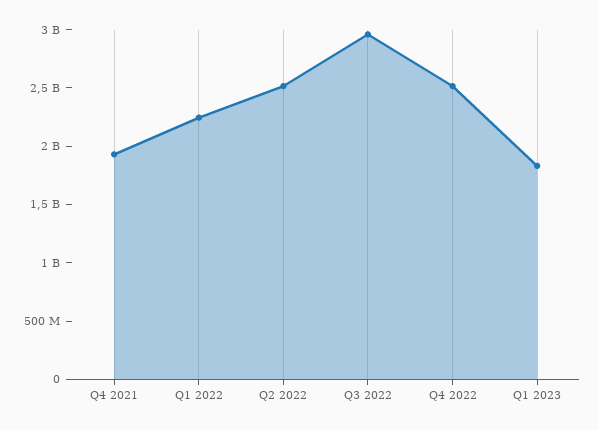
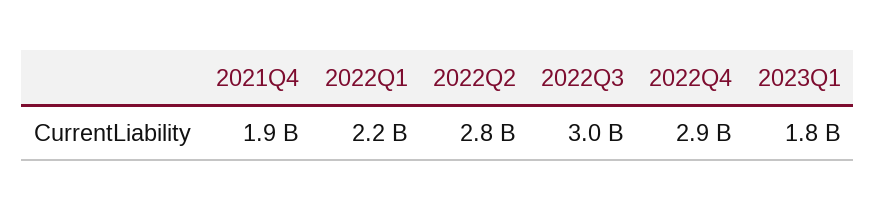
Q2 2022: 2500000000 -> 2800000000
Q4 2022: 2500000000 -> 2900000000

